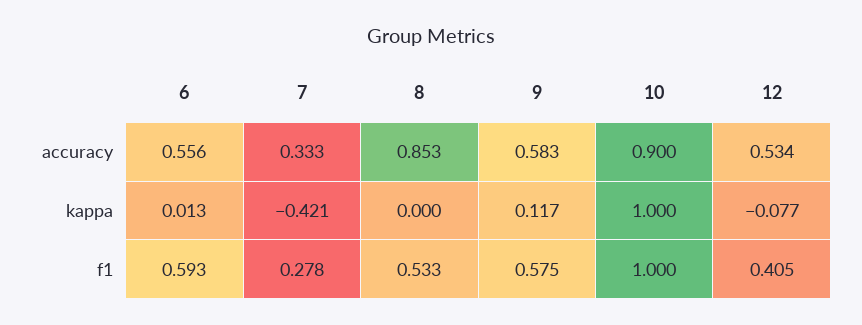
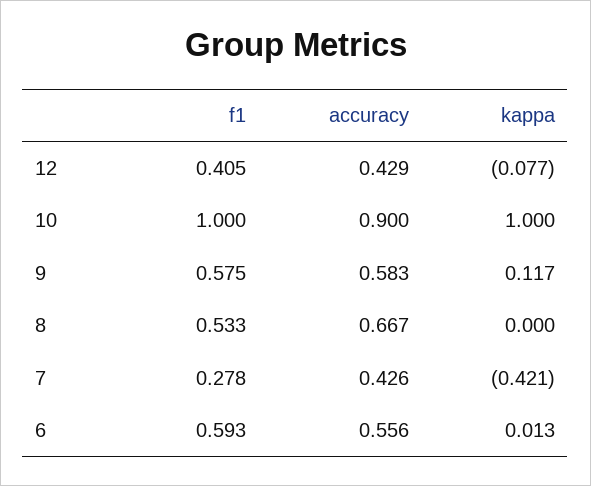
7, accuracy: 0.333 -> 0.426
8, accuracy: 0.853 -> 0.667
12, accuracy: 0.534 -> 0.429

